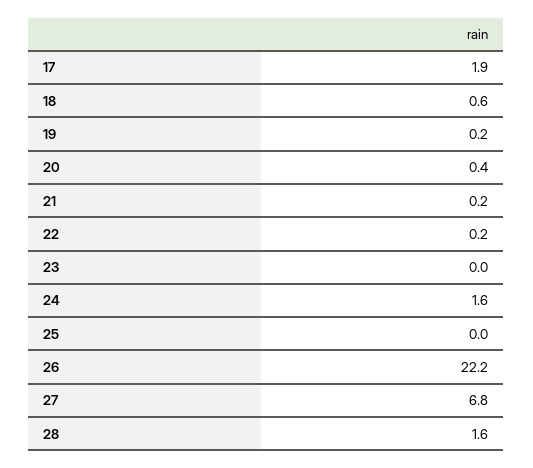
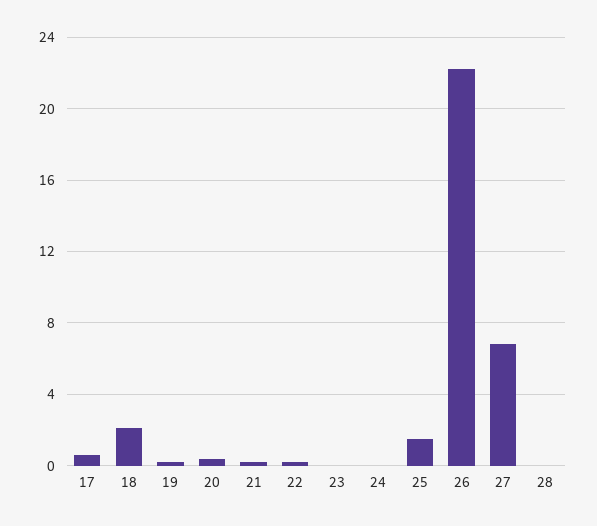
17: 1.9 -> 0.5
18: 0.6 -> 2
24: 1.6 -> 0
25: 0 -> 1.5
28: 1.6 -> 0

